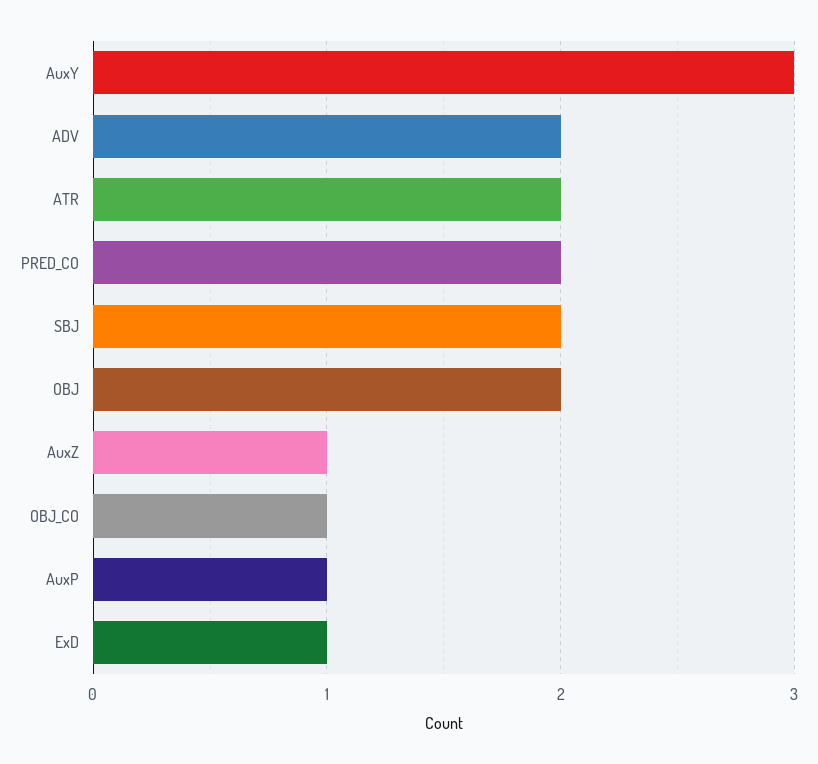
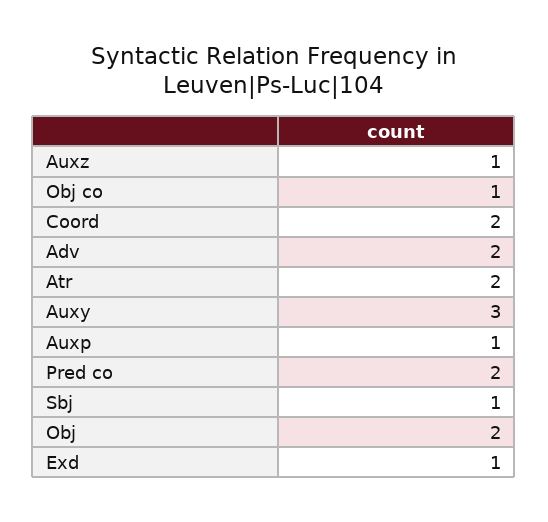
SBJ: 2 -> 1
Coord: none -> 2

